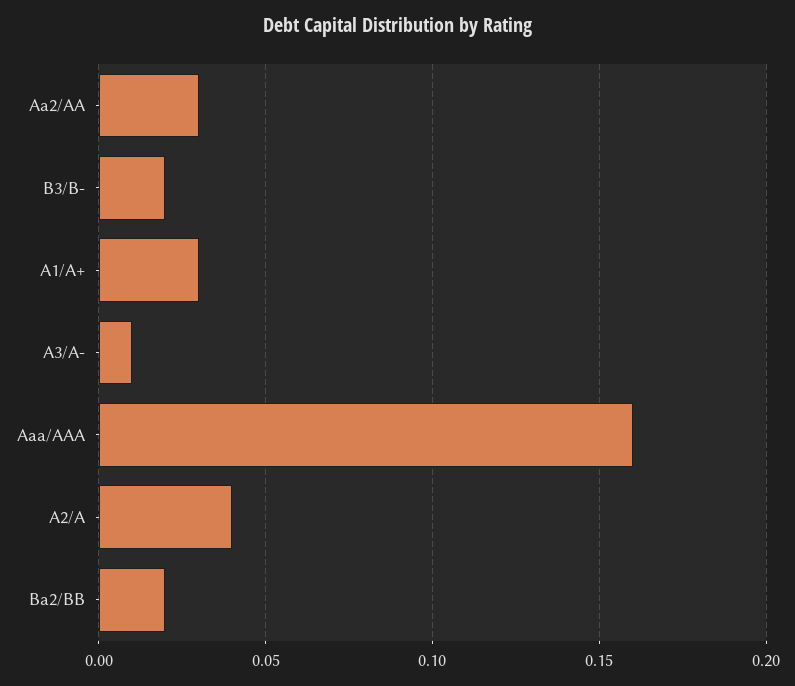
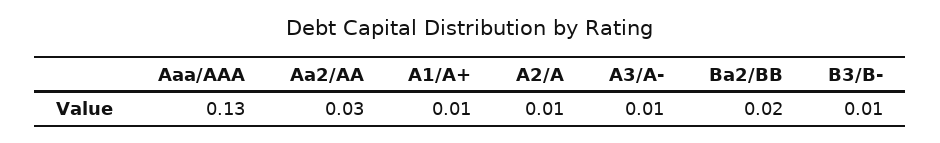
B3/B-: 0.02 -> 0.01
A1/A+: 0.03 -> 0.01
Aaa/AAA: 0.16 -> 0.13
A2/A: 0.04 -> 0.01

